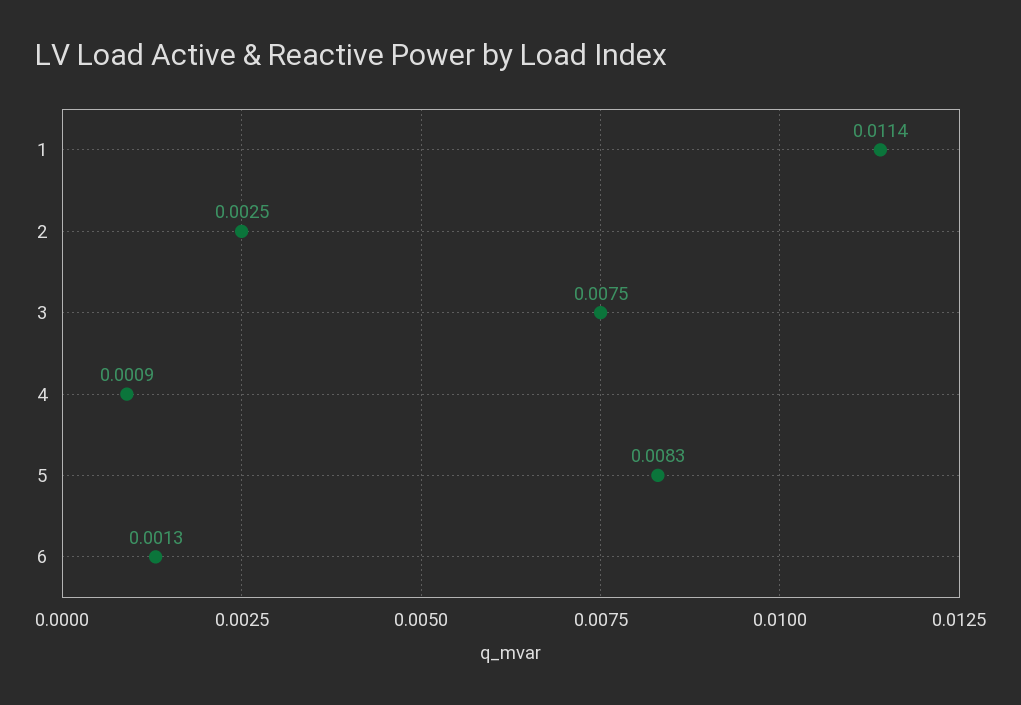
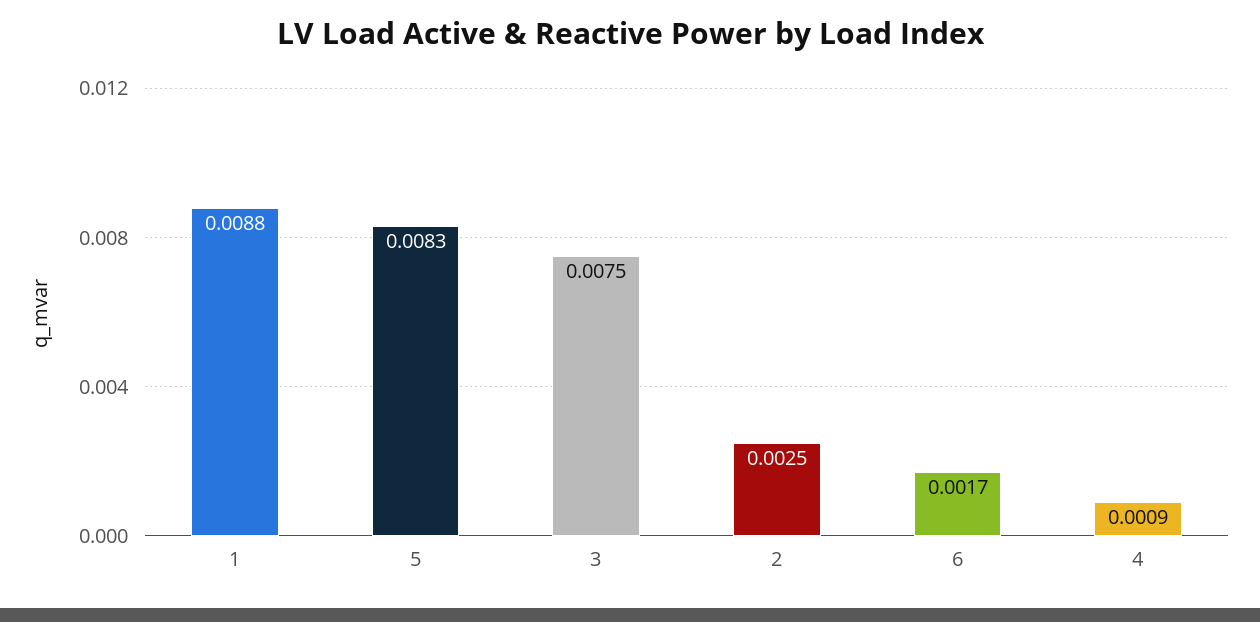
1: 0.0114 -> 0.0088
6: 0.0013 -> 0.0017

